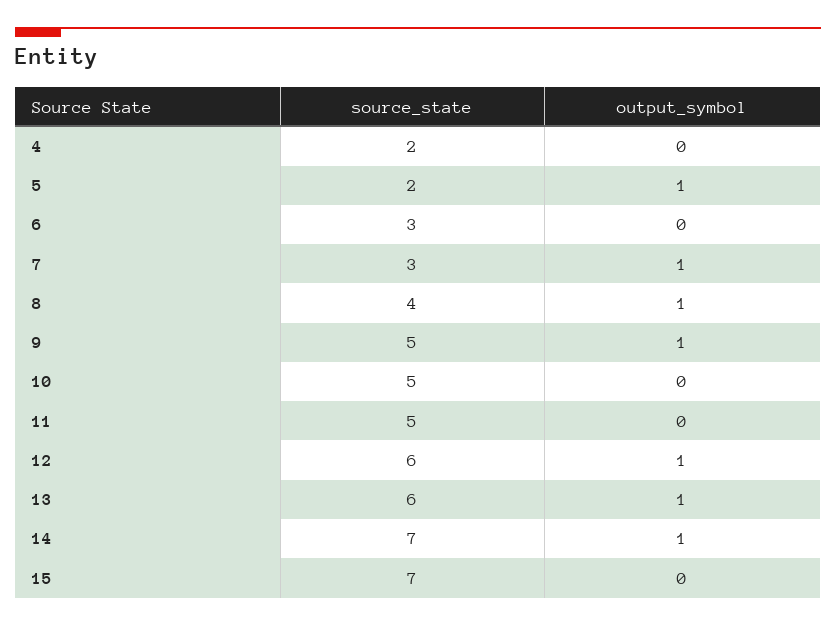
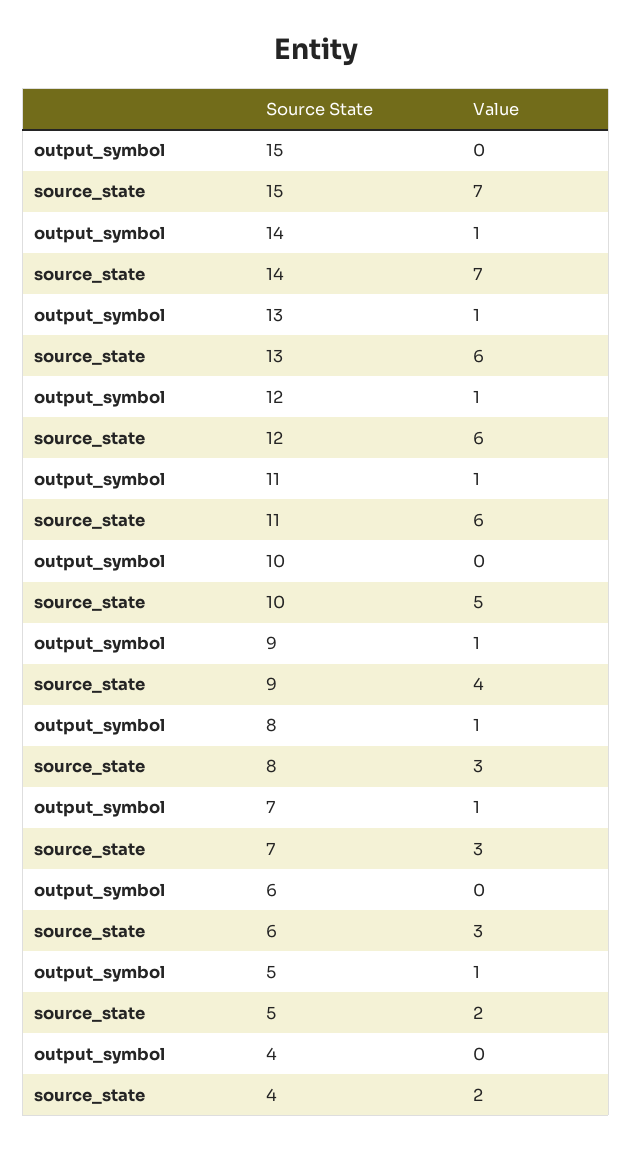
source_state, 8: 4 -> 3
source_state, 9: 5 -> 4
source_state, 11: 5 -> 6
output_symbol, 11: 0 -> 1

